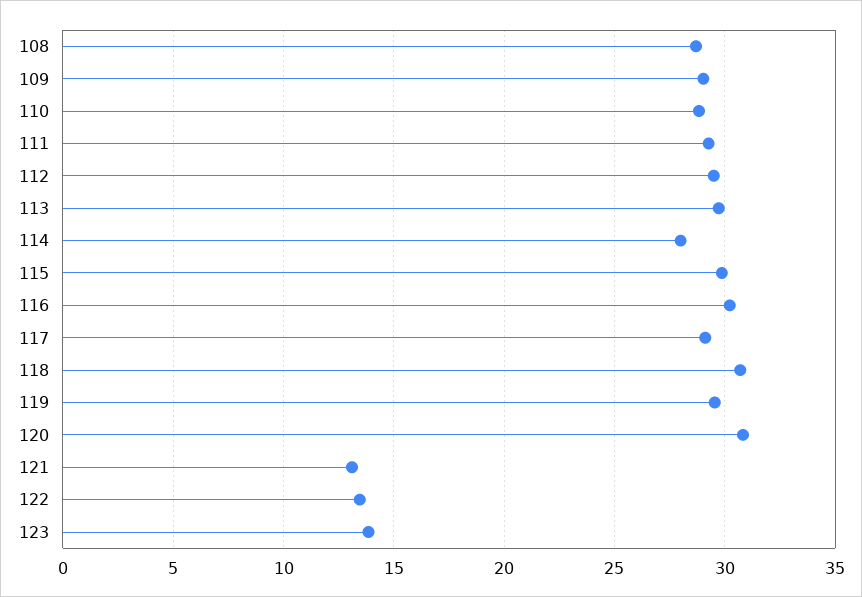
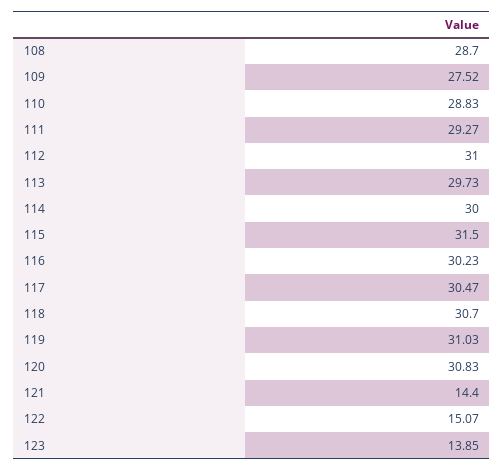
109: 29 -> 27.52
112: 29.5 -> 31
114: 28 -> 30
115: 30 -> 31.5
117: 29 -> 30.47
119: 29.5 -> 31.03
121: 13 -> 14.4
122: 13.5 -> 15.07

